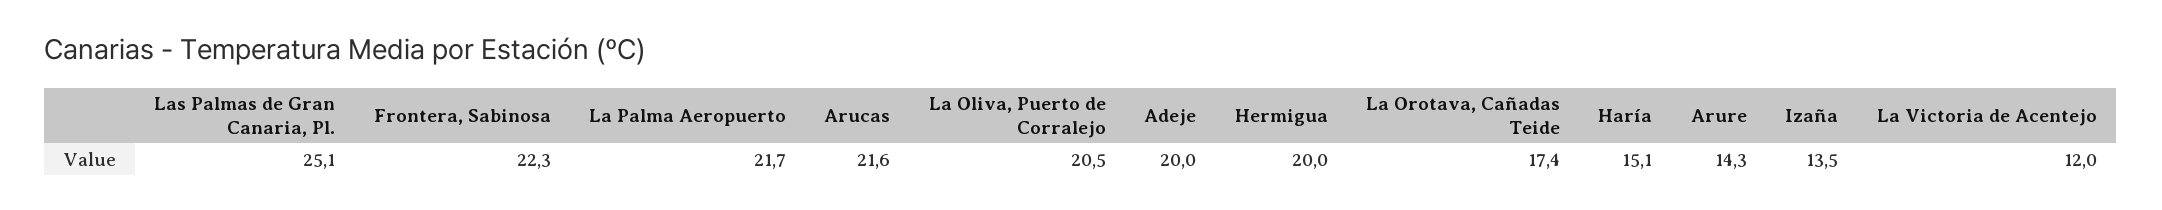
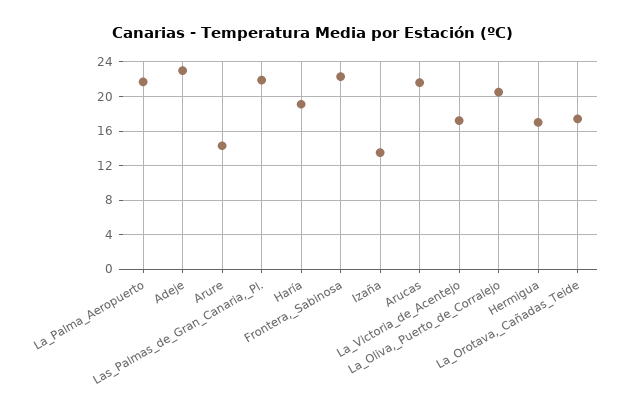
Las Palmas de Gran Canaria, Pl.: 25.1 -> 22
Adeje: 20 -> 23
Hermigua: 20 -> 17
Haría: 15.1 -> 19
La Victoria de Acentejo: 12 -> 17

